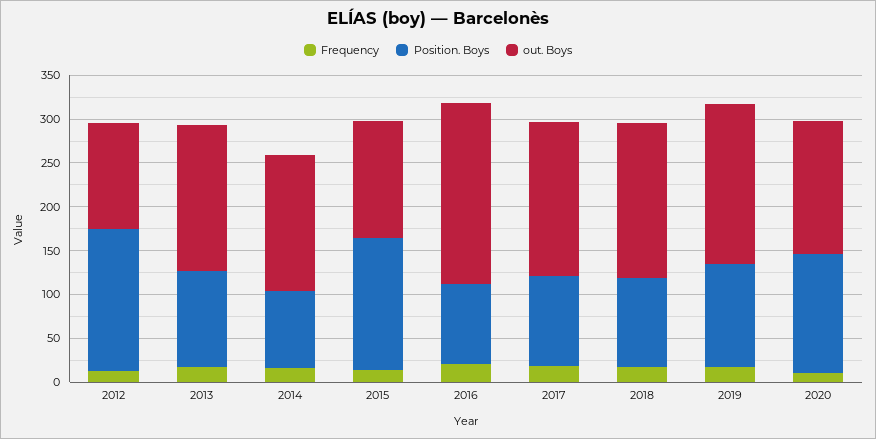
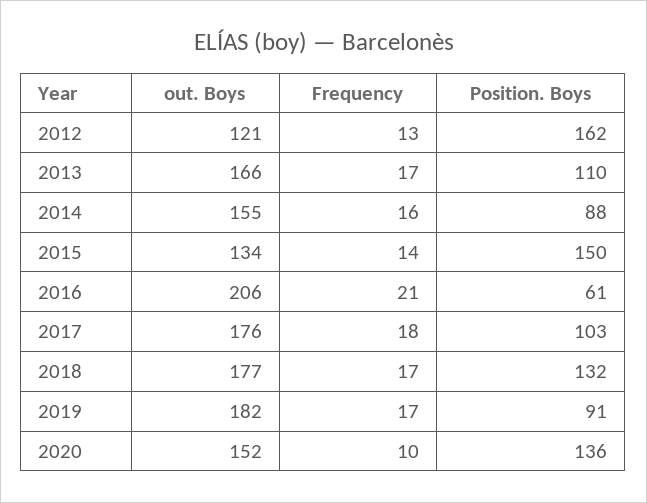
Position. Boys, 2016: 90 -> 61
Position. Boys, 2018: 100 -> 132
Position. Boys, 2019: 120 -> 91

